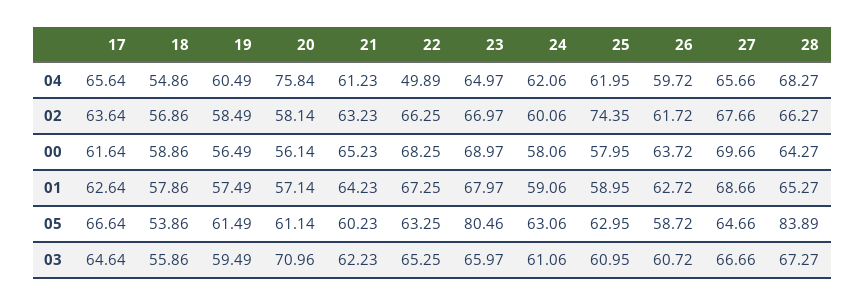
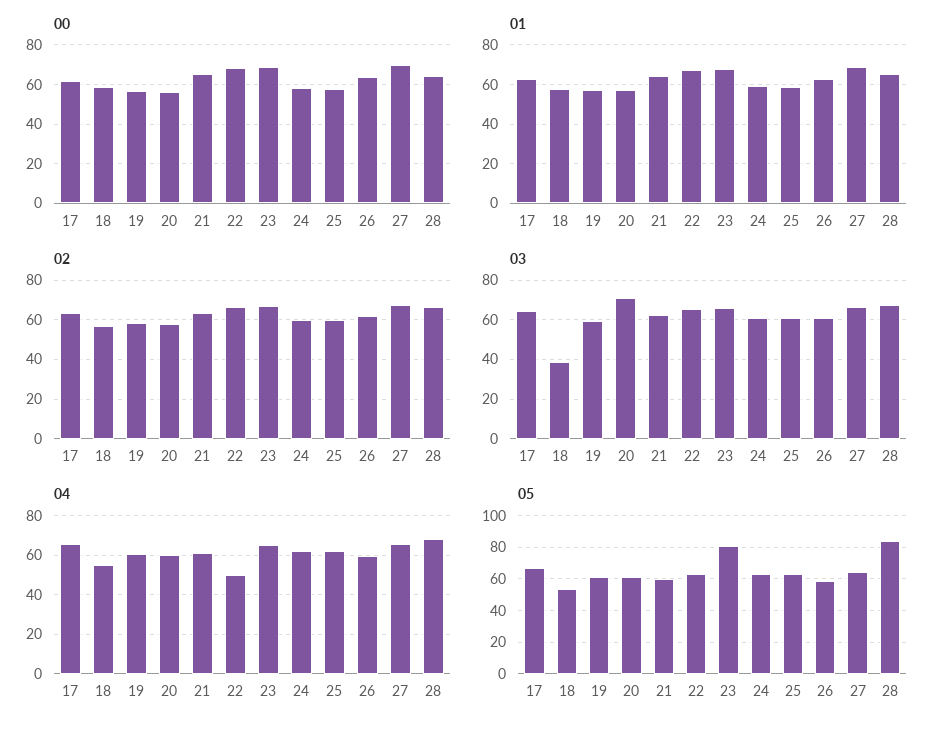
04, 20: 75.84 -> 60
02, 25: 74.35 -> 60
03, 18: 55.86 -> 40

